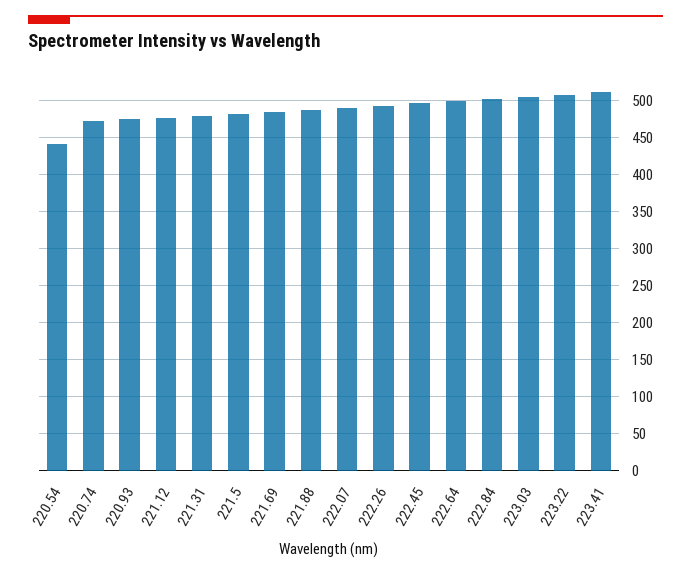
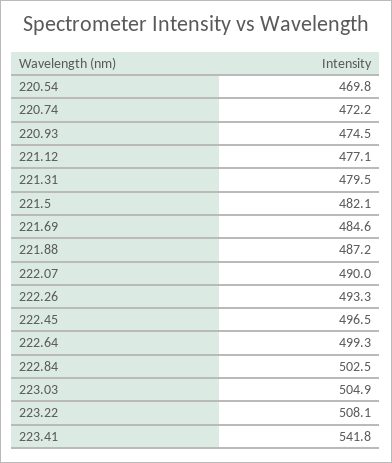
220.54: 440 -> 469.8
223.41: 510 -> 541.8

